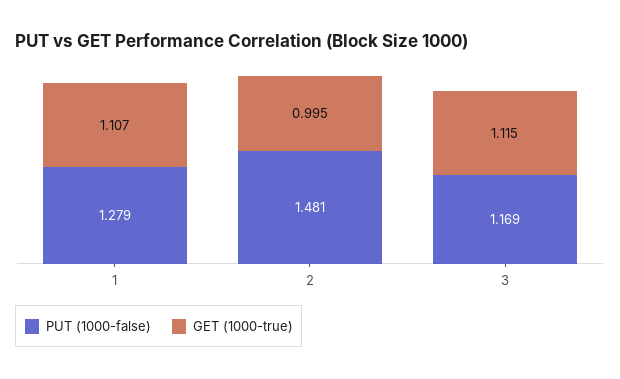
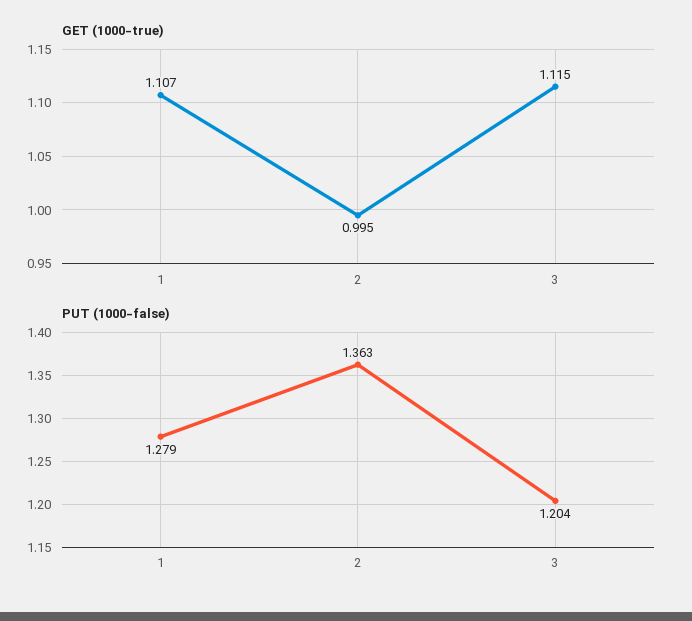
PUT (1000-false), 2: 1.481 -> 1.363
PUT (1000-false), 3: 1.169 -> 1.204

